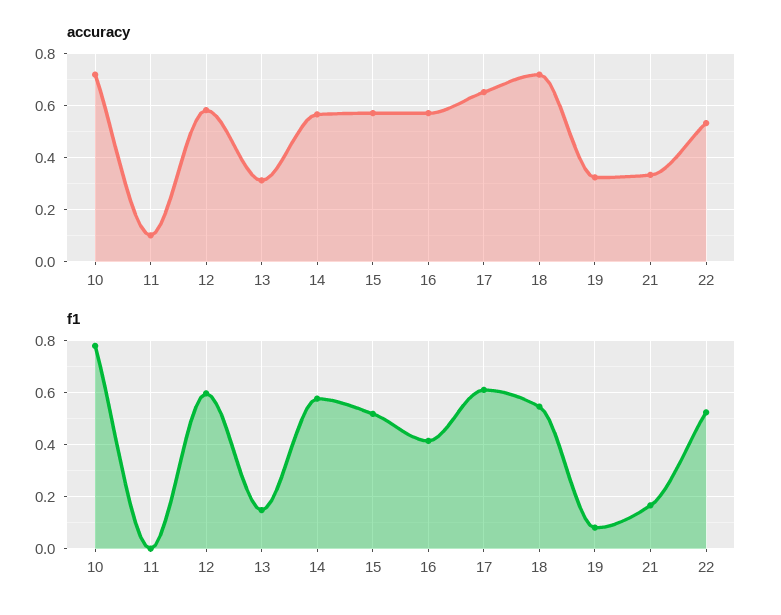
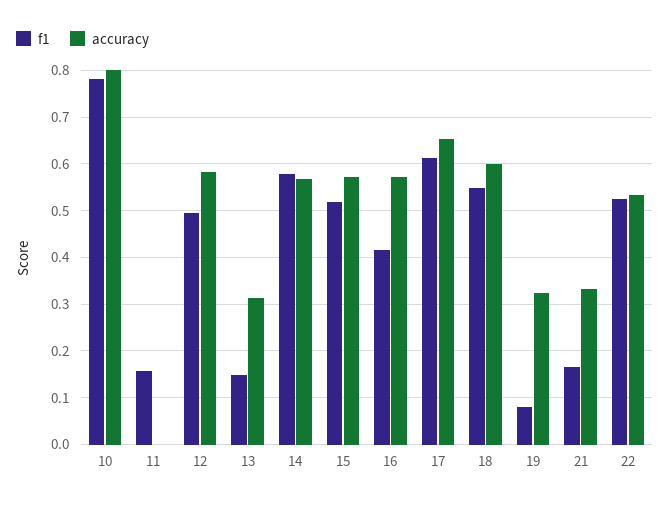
accuracy, 10: 0.725 -> 0.8
accuracy, 11: 0.1 -> 0
accuracy, 18: 0.725 -> 0.6
f1, 11: 0 -> 0.16
f1, 12: 0.6 -> 0.5

